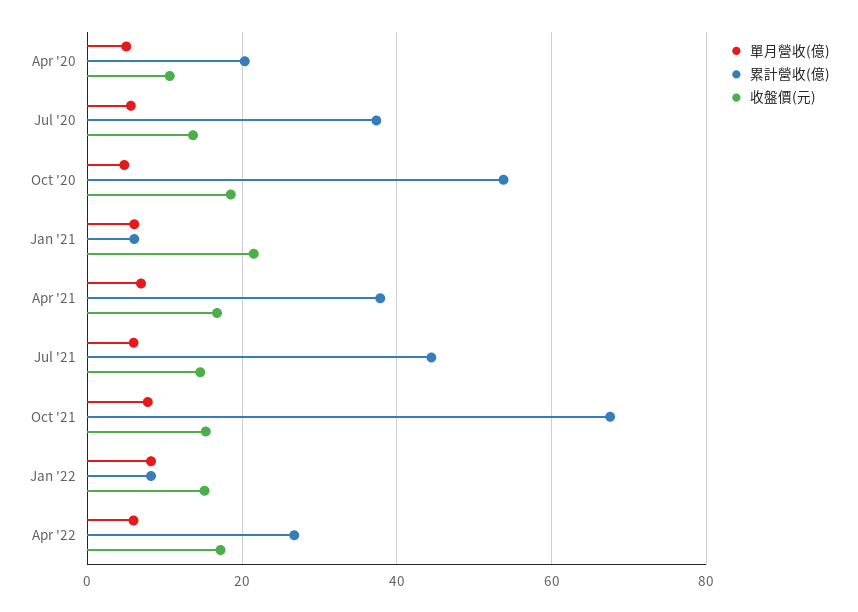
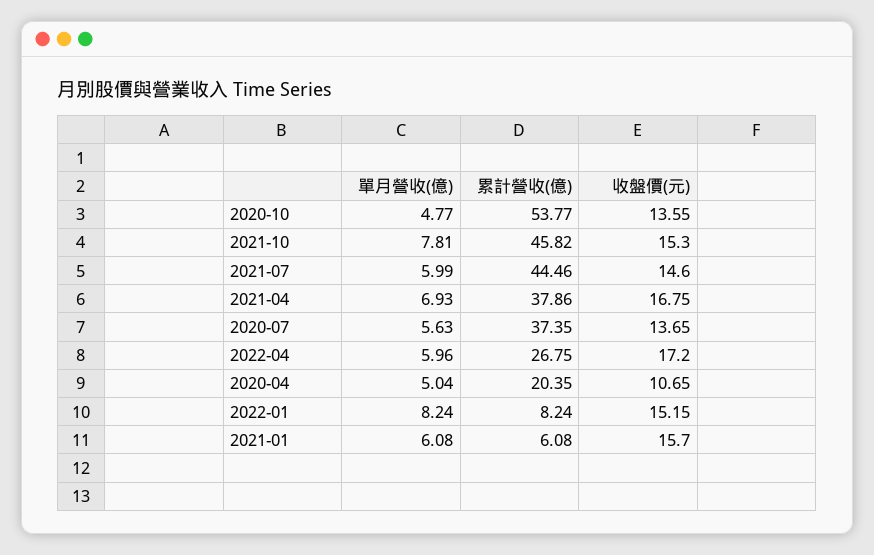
收盤價(元), Oct '20: 18 -> 13.55
收盤價(元), Jan '21: 22 -> 15.7
累計營收(億), Oct '21: 68 -> 45.82

